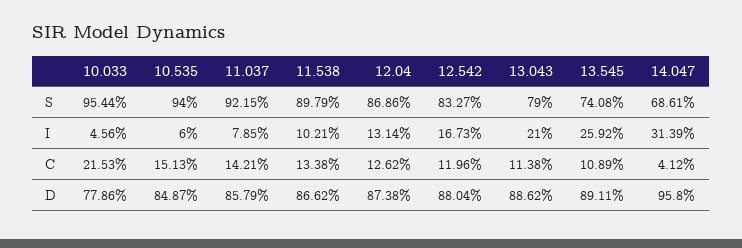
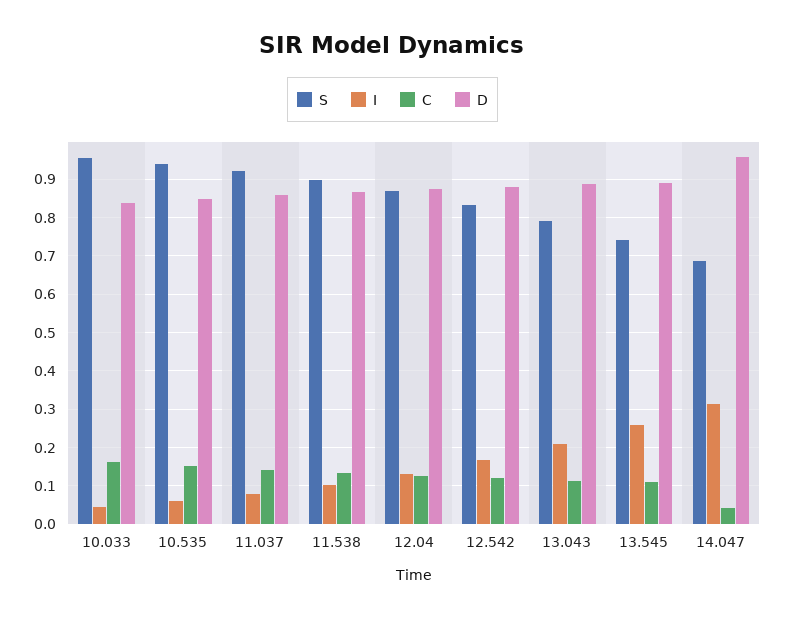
C, 10.033: 0.2153 -> 0.16
D, 10.033: 0.7786 -> 0.84

